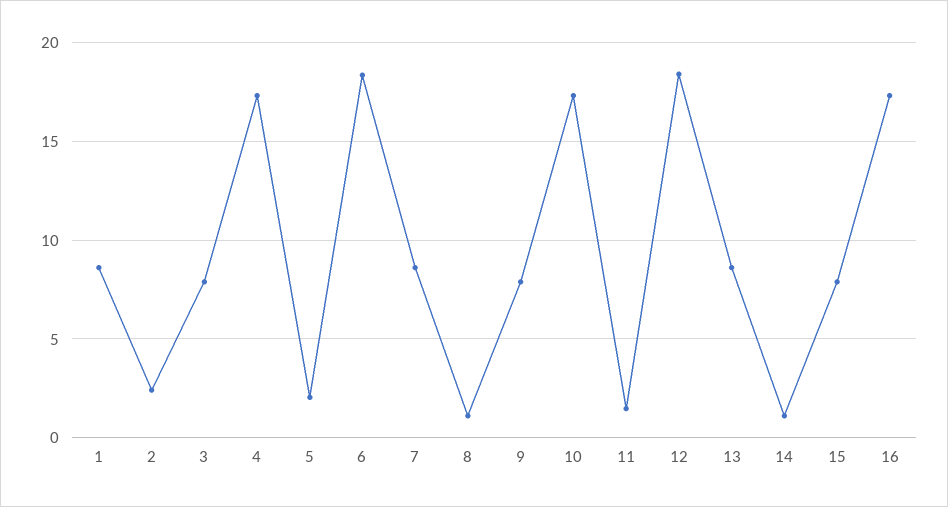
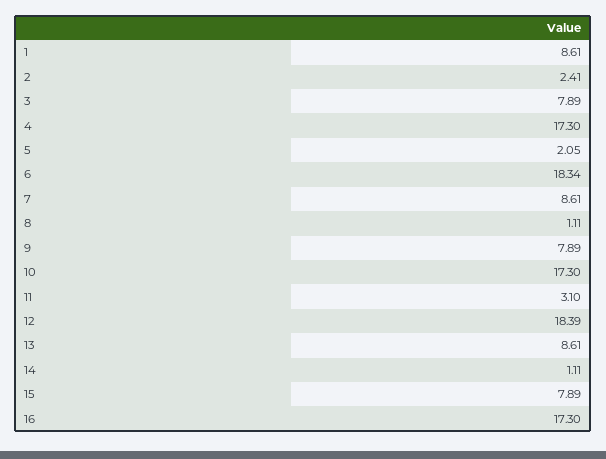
11: 1.5 -> 3.1

